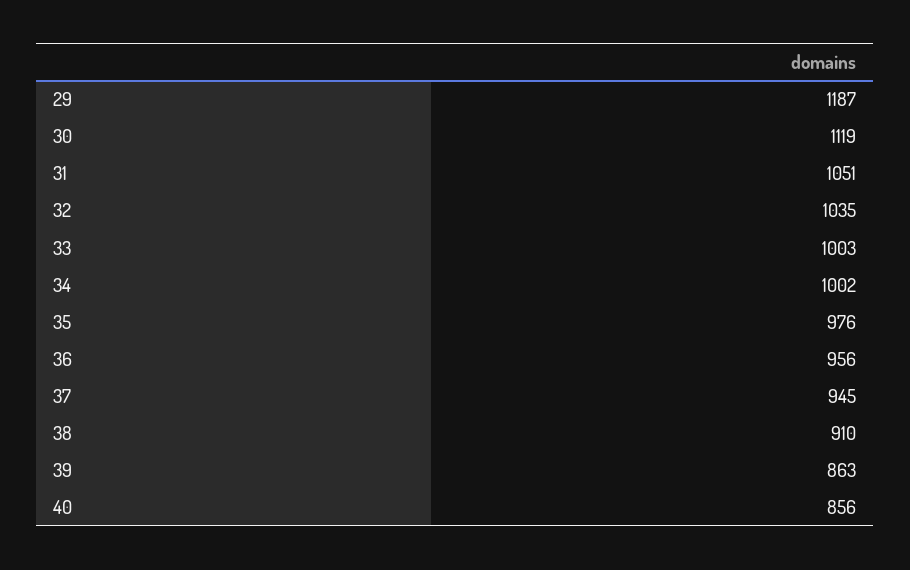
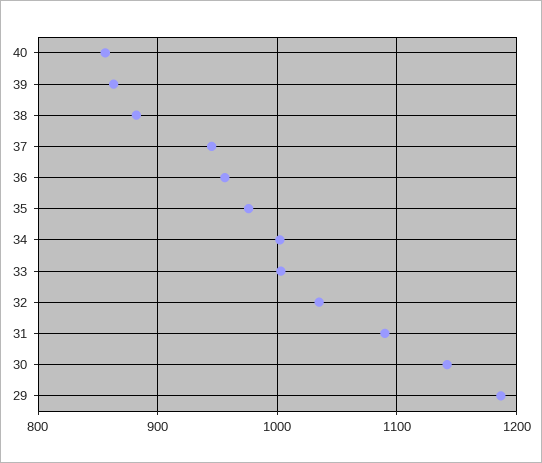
30: 1119 -> 1140
31: 1051 -> 1090
38: 910 -> 880

